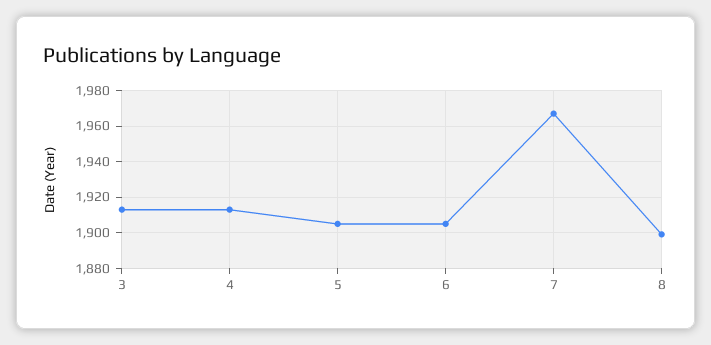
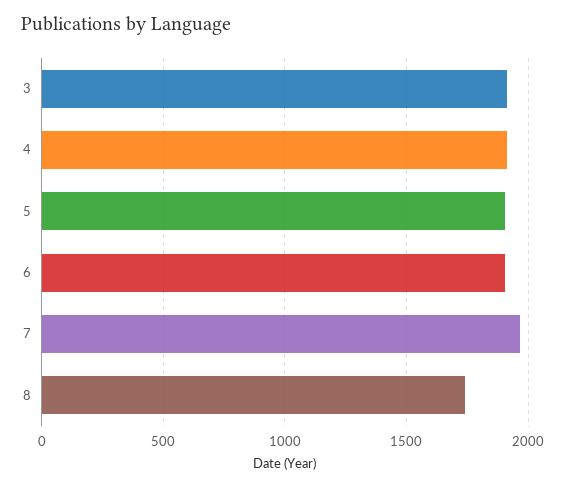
8: 1900 -> 1750

